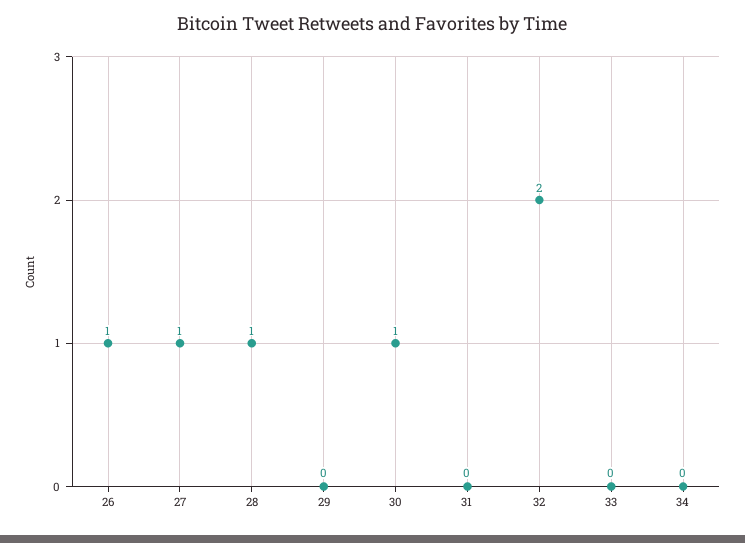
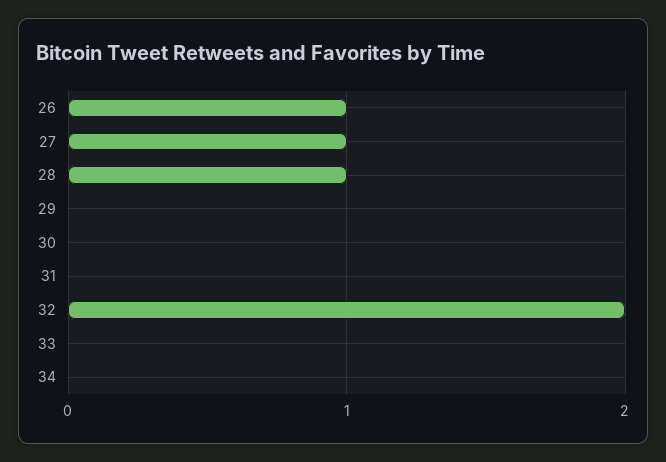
30: 1 -> 0

